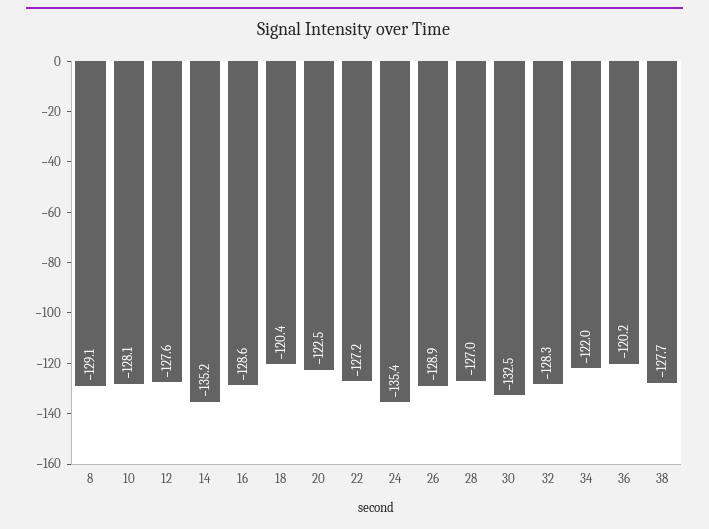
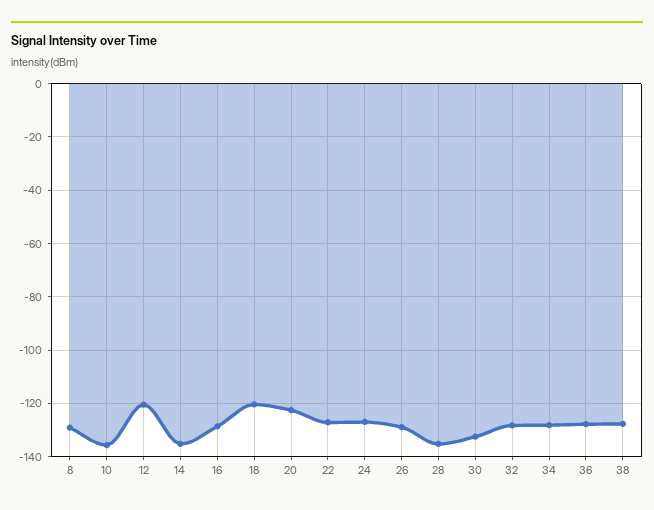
10: -128.1 -> -135
12: -127.6 -> -120
24: -135.4 -> -127.5
28: -127 -> -135
34: -122 -> -127.5
36: -120.2 -> -127.5

